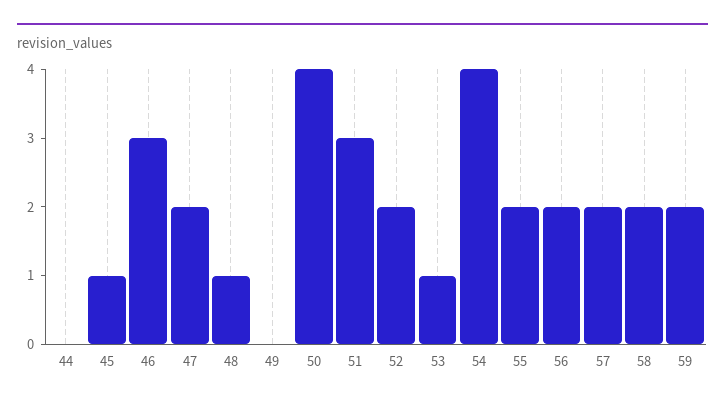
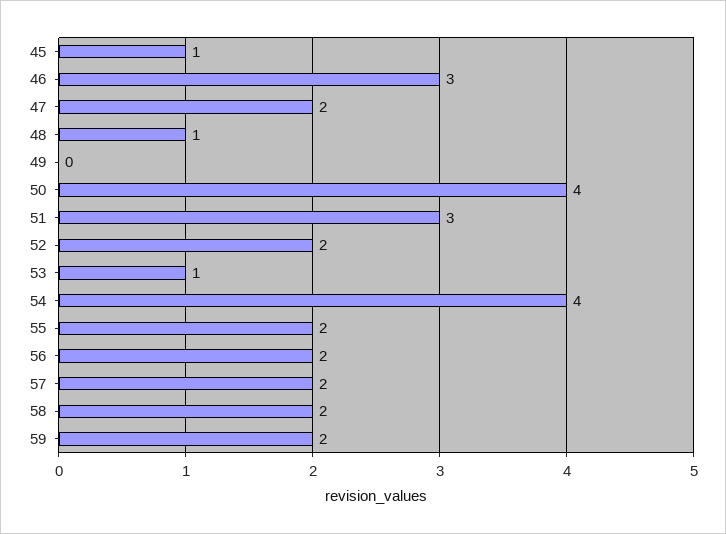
44: 0 -> none

